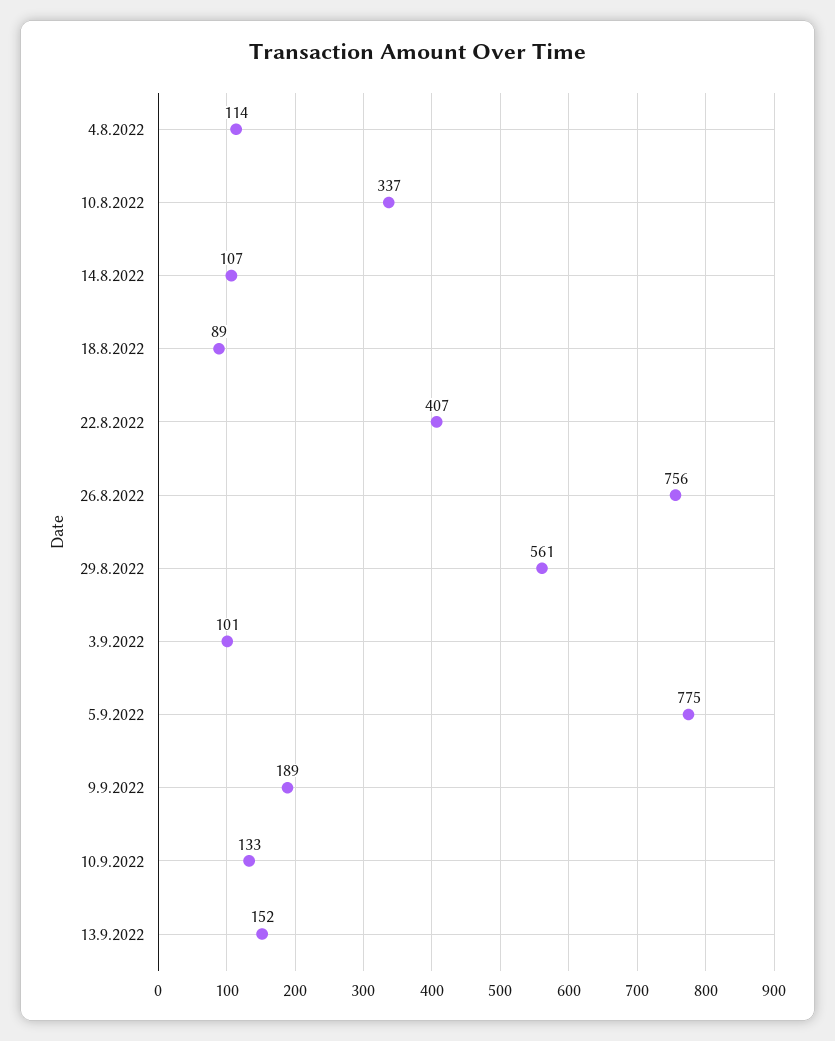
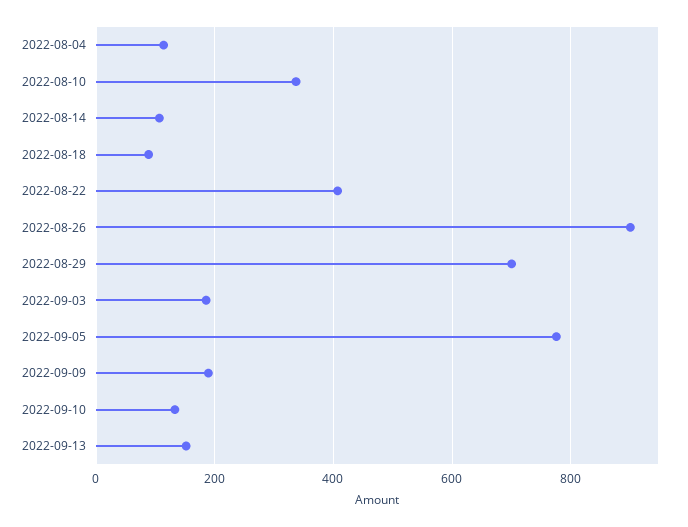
26.8.2022: 756 -> 900
29.8.2022: 561 -> 700
3.9.2022: 101 -> 180

